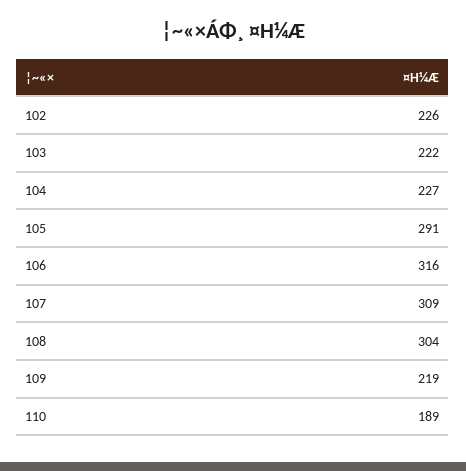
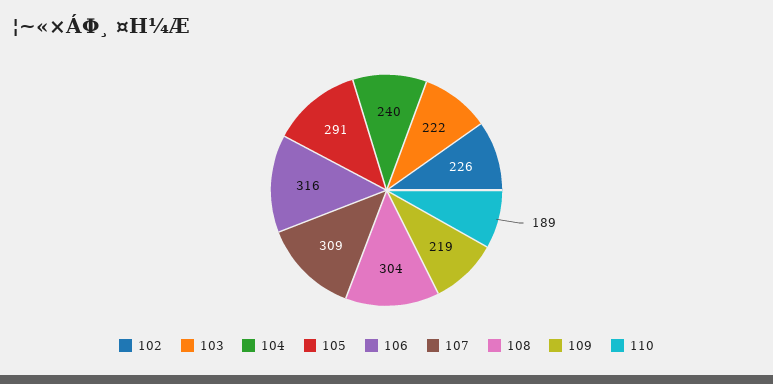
104: 227 -> 240

